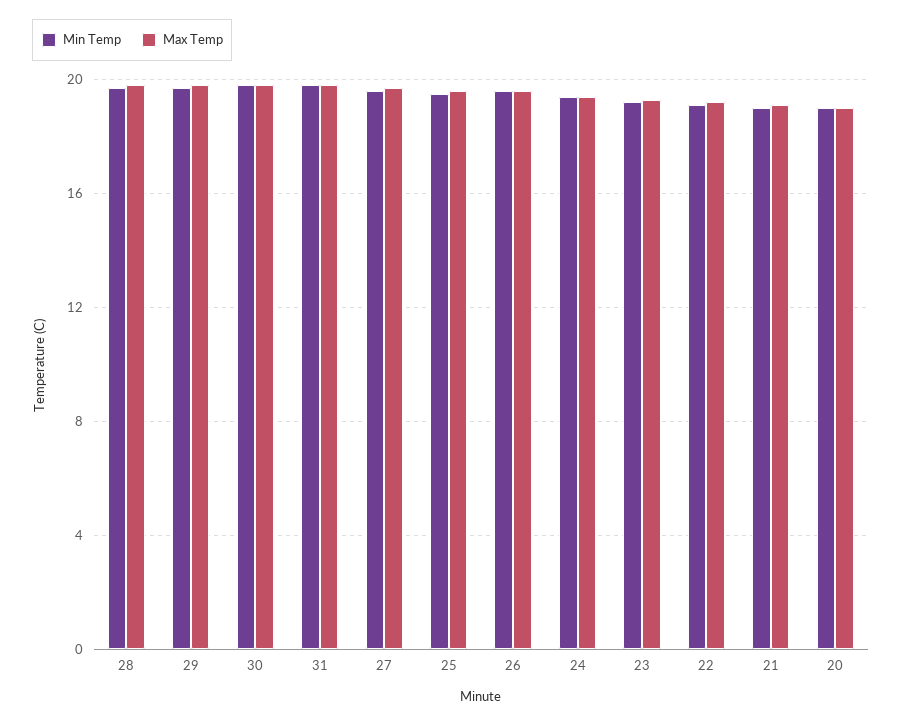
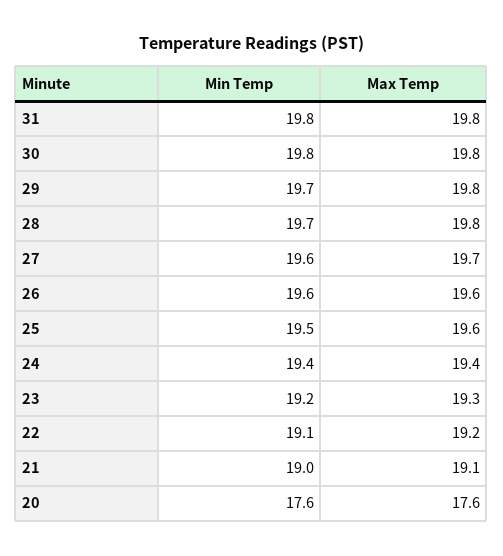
Min Temp, 20: 19 -> 17.6
Max Temp, 20: 19 -> 17.6

